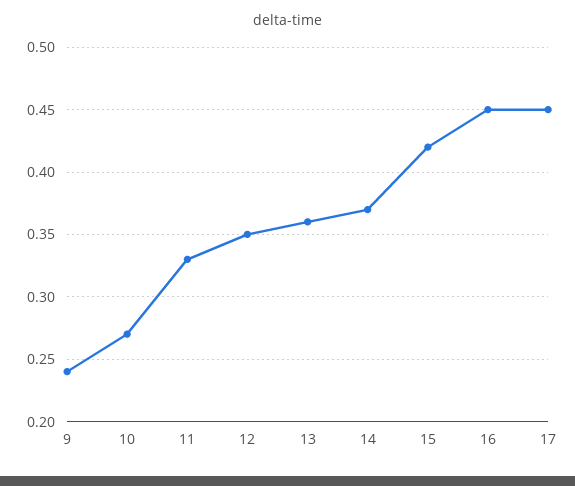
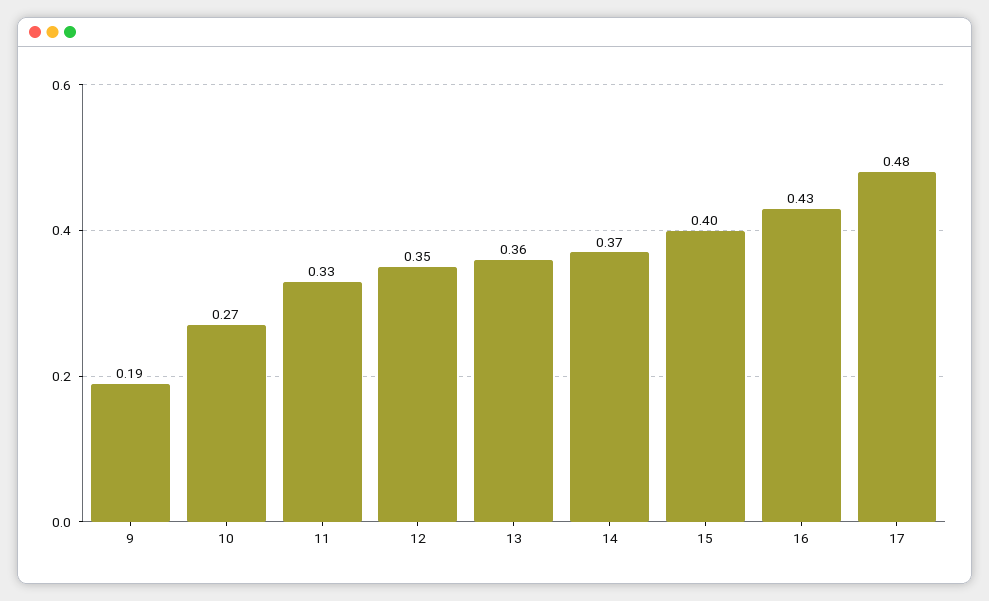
9: 0.24 -> 0.19
15: 0.42 -> 0.4
16: 0.45 -> 0.43
17: 0.45 -> 0.48

